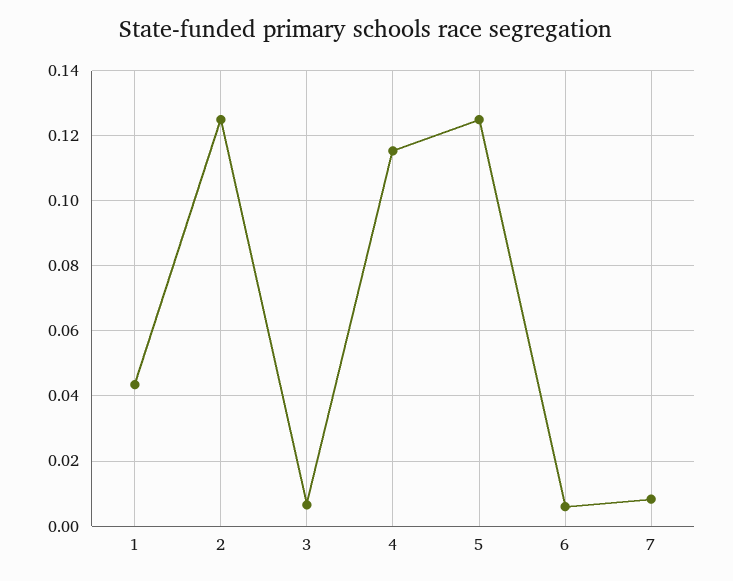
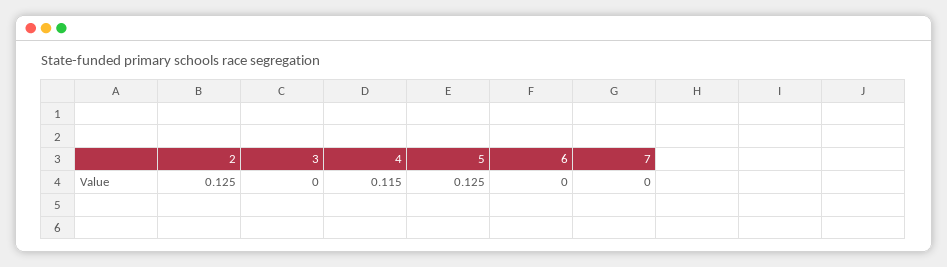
1: 0.044 -> none
3: 0.006 -> 0
6: 0.006 -> 0
7: 0.008 -> 0

